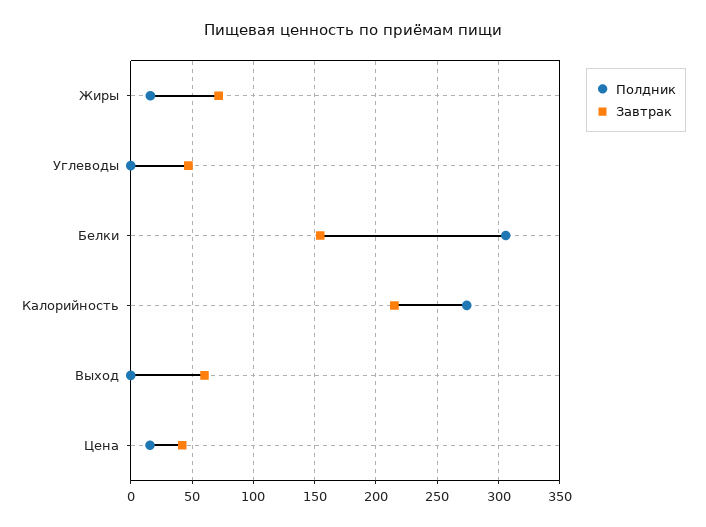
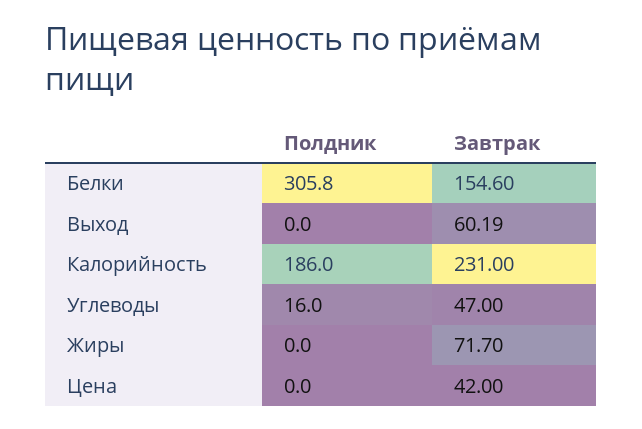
Полдник, Жиры: 15 -> 0
Полдник, Углеводы: 0 -> 16
Полдник, Калорийность: 275 -> 186
Завтрак, Калорийность: 215 -> 231
Полдник, Цена: 15 -> 0

